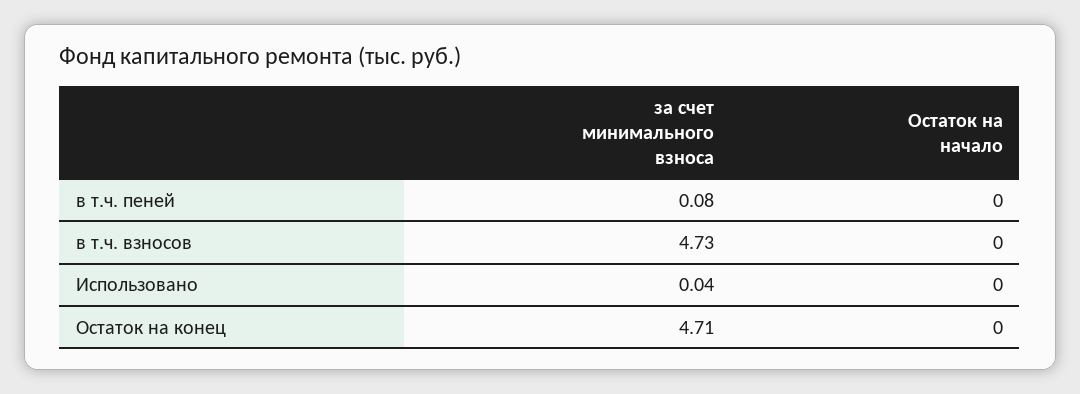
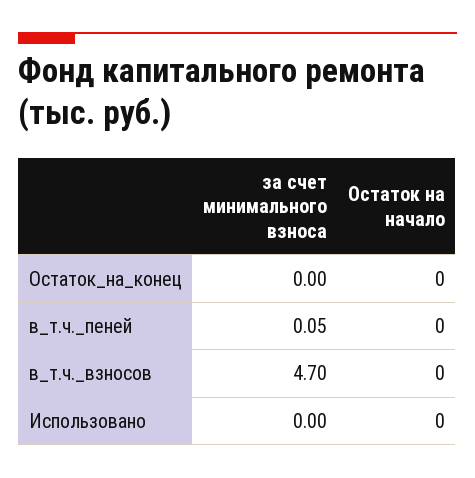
за счет минимального взноса, в т.ч. пеней: 0.08 -> 0.05
за счет минимального взноса, в т.ч. взносов: 4.73 -> 4.7
за счет минимального взноса, Использовано: 0.04 -> 0
за счет минимального взноса, Остаток на конец: 4.71 -> 0

